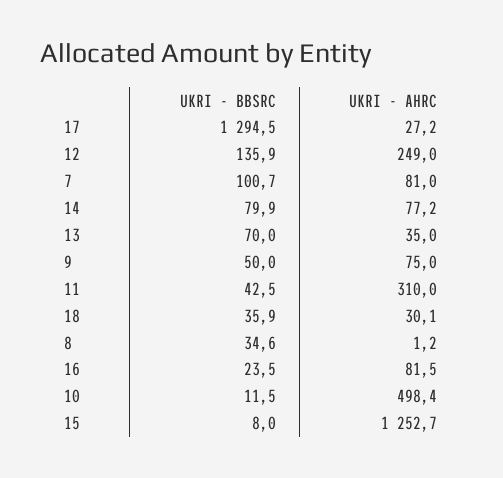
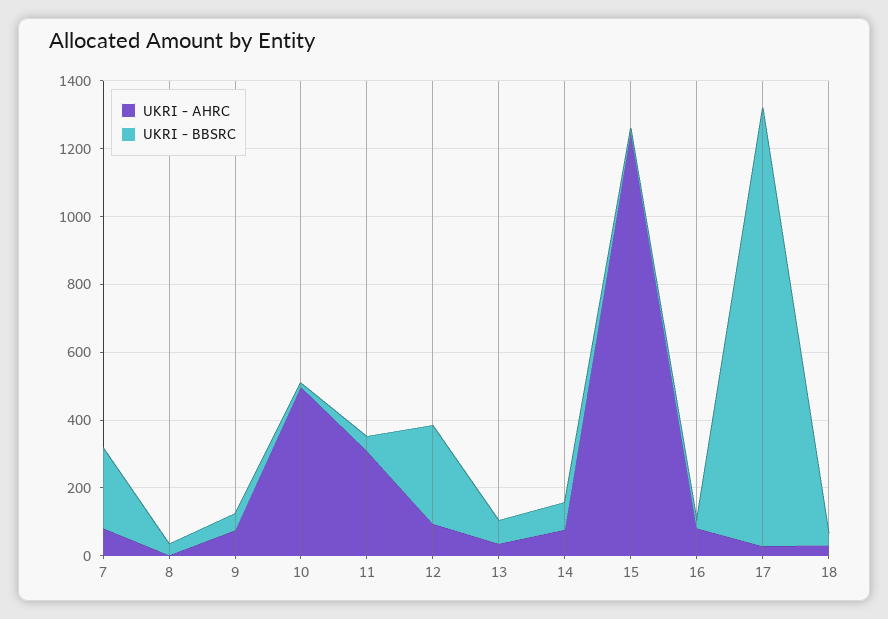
UKRI - BBSRC, 12: 135.9 -> 300
UKRI - AHRC, 12: 249 -> 100
UKRI - BBSRC, 7: 100.7 -> 250

